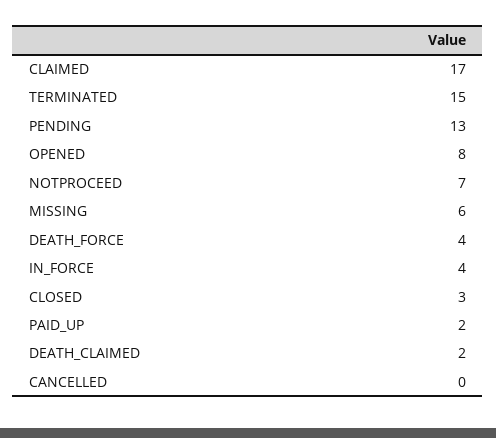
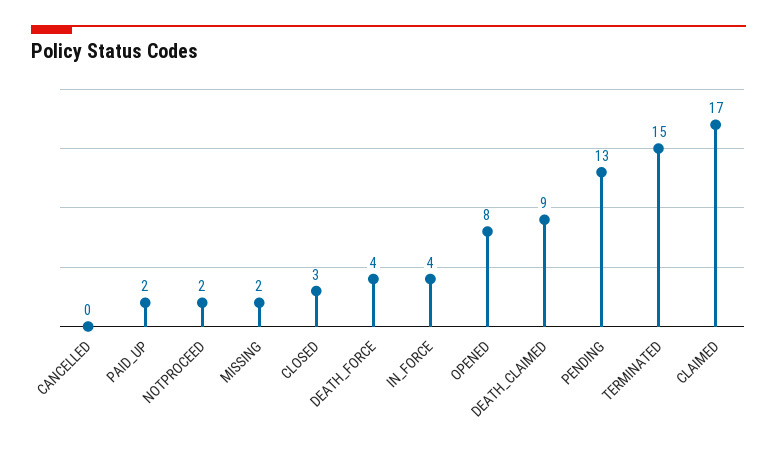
NOTPROCEED: 7 -> 2
MISSING: 6 -> 2
DEATH_CLAIMED: 2 -> 9

